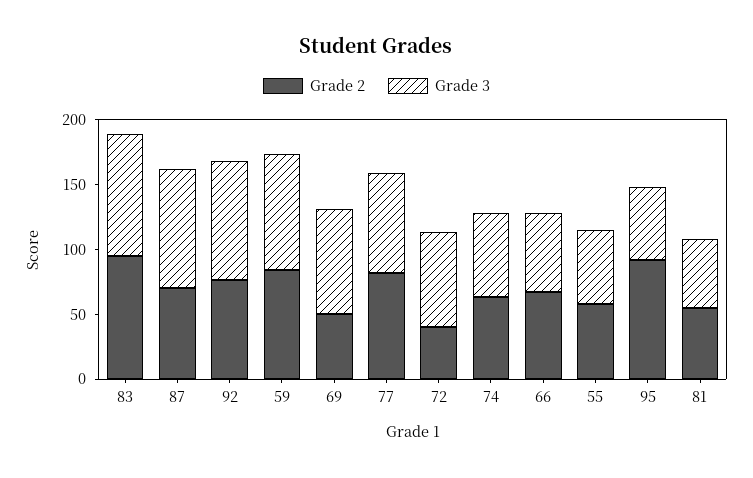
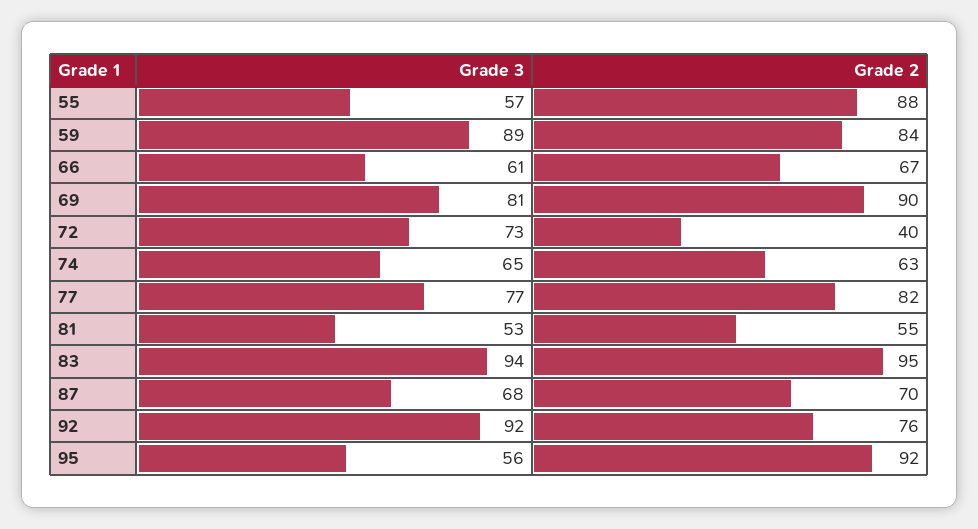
Grade 3, 87: 90 -> 68
Grade 2, 69: 50 -> 90
Grade 2, 55: 60 -> 88

